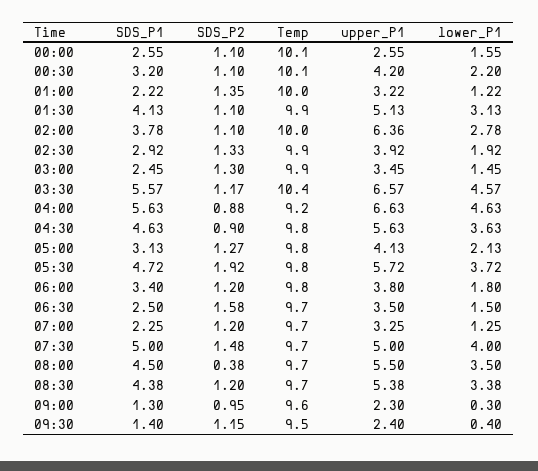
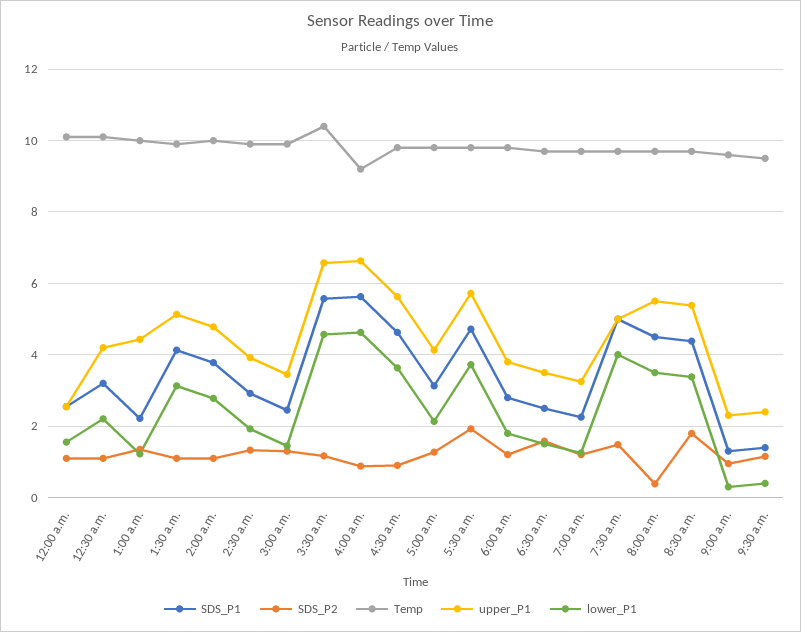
upper_P1, 01:00: 3.22 -> 4.4
upper_P1, 02:00: 6.36 -> 4.8
SDS_P1, 06:00: 3.4 -> 2.8
SDS_P2, 08:30: 1.2 -> 1.8

